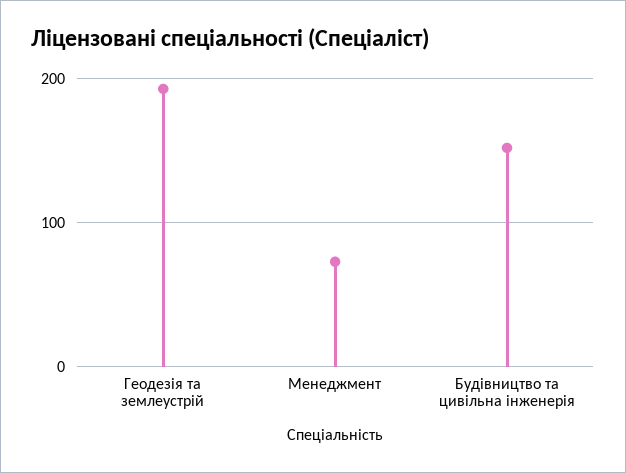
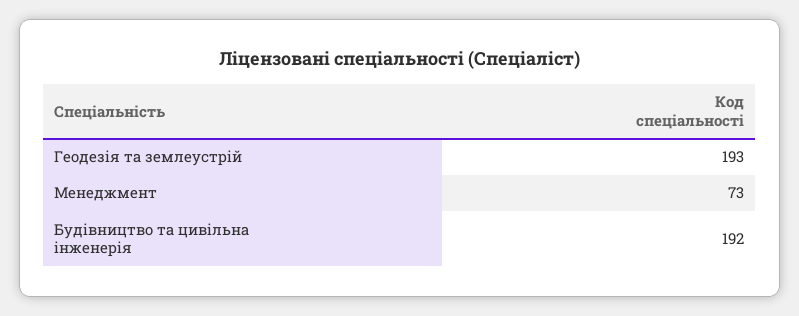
Будівництво та цивільна інженерія: 150 -> 192

